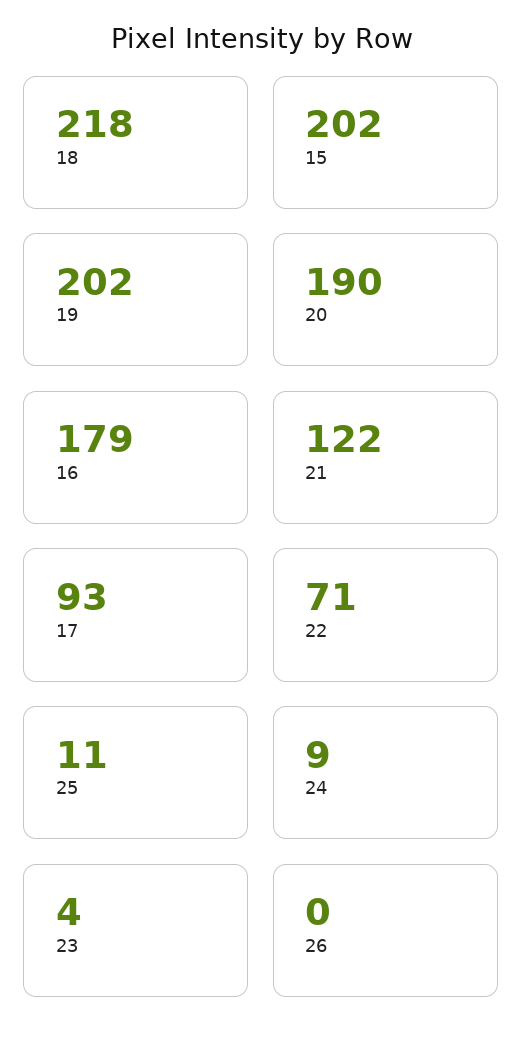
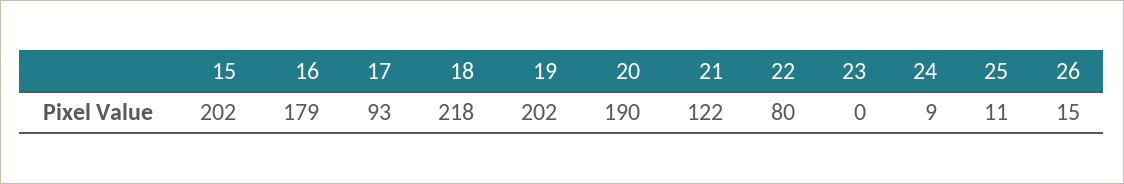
22: 71 -> 80
23: 4 -> 0
26: 0 -> 15

